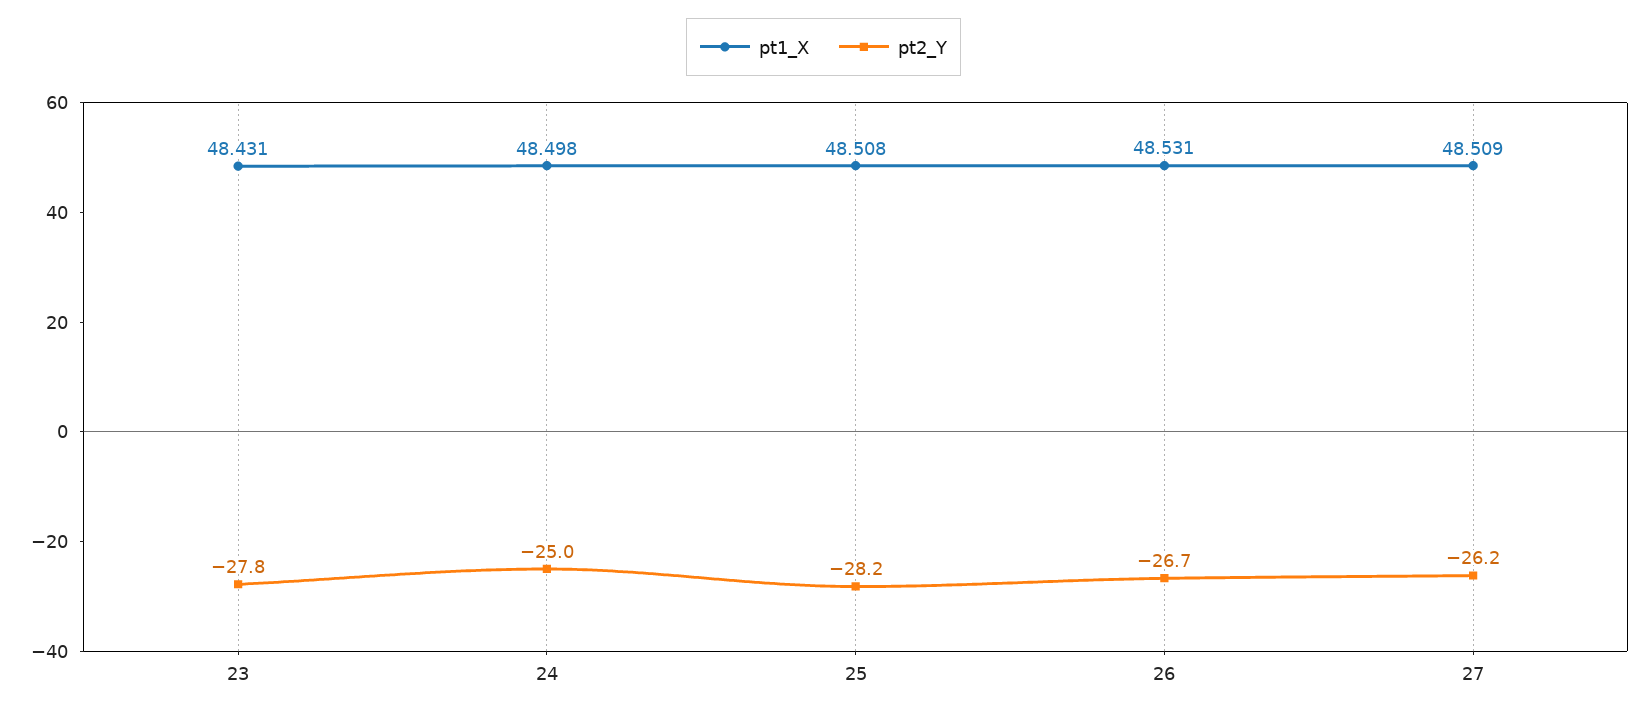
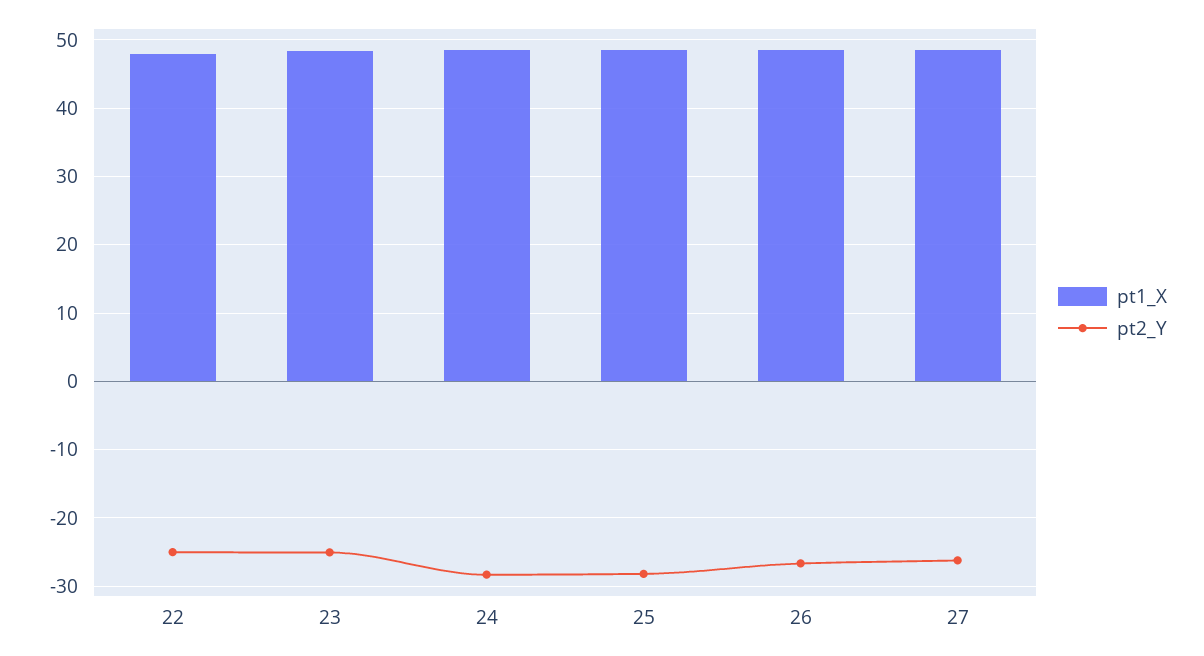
pt2_Y, 23: -27.8 -> -25
pt2_Y, 24: -25 -> -28
pt1_X, 22: none -> 48
pt2_Y, 22: none -> -25

